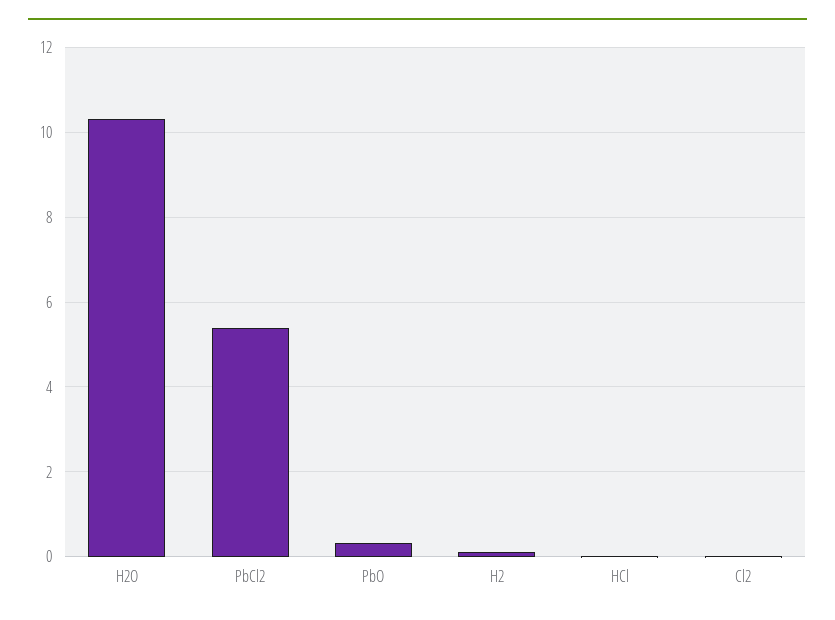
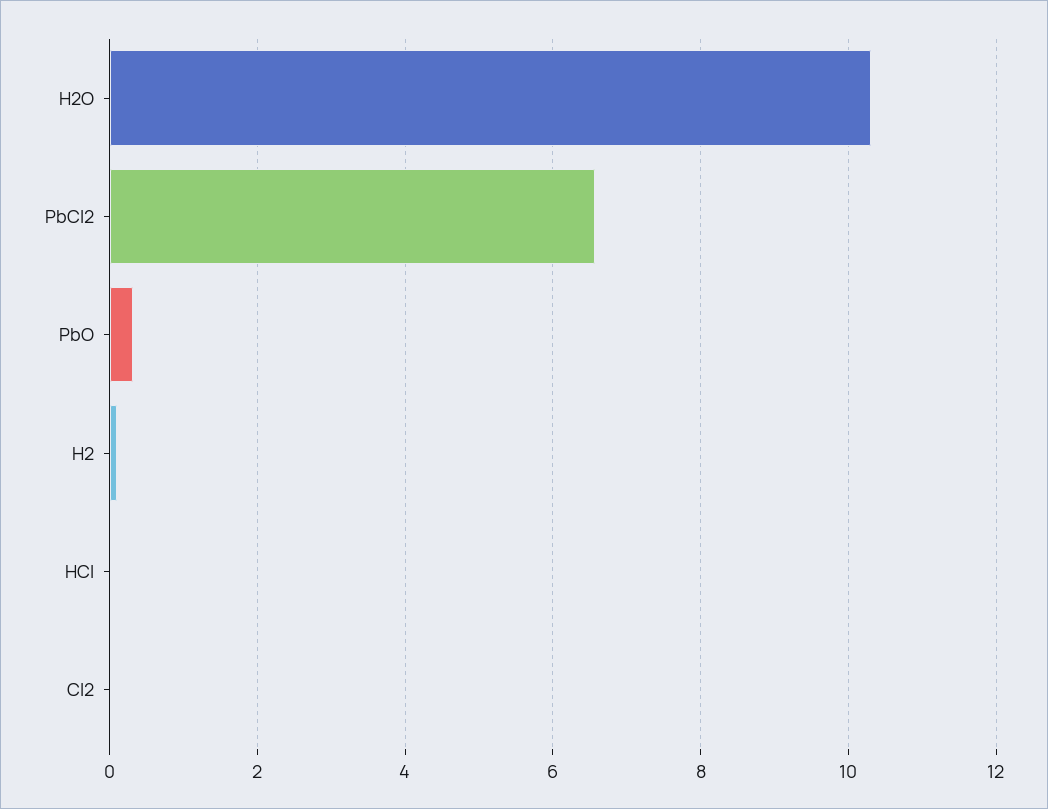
PbCl2: 5.4 -> 6.6

